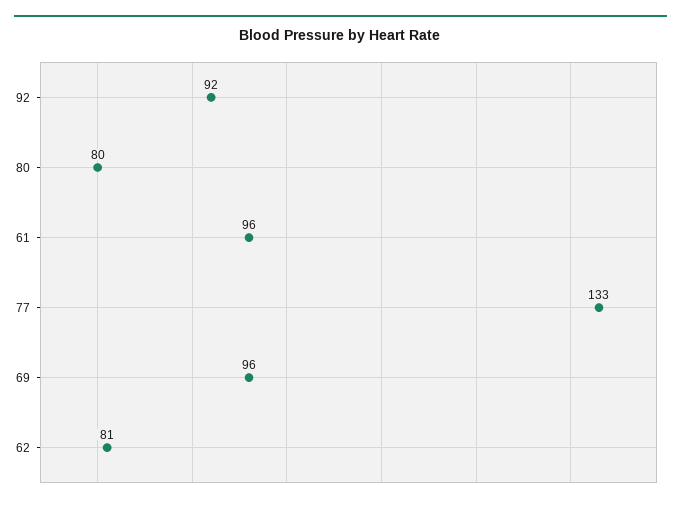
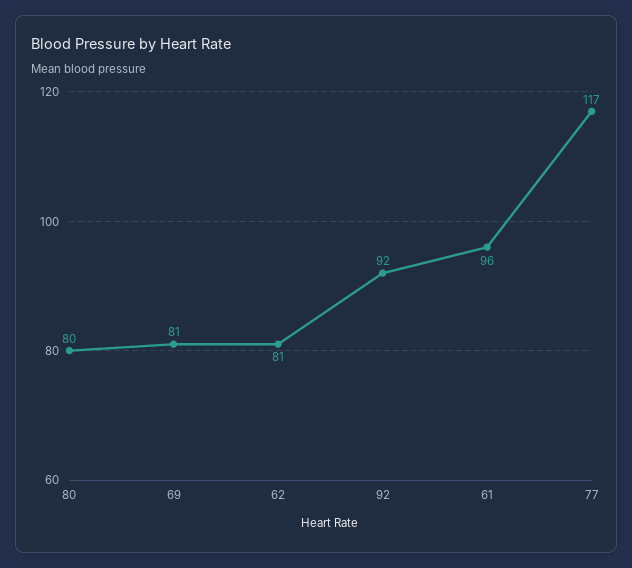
77: 133 -> 117
69: 96 -> 81

